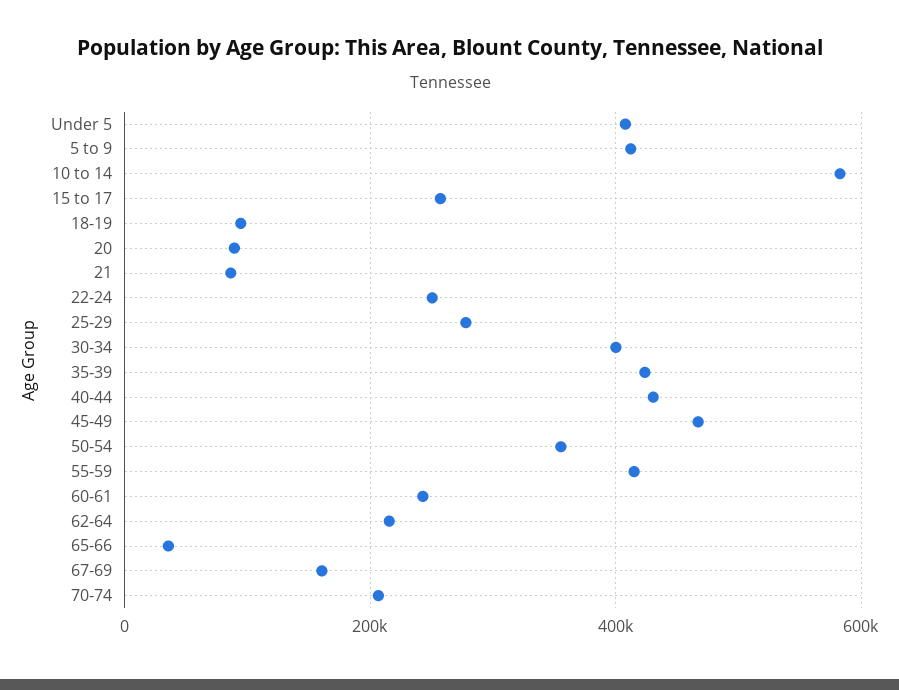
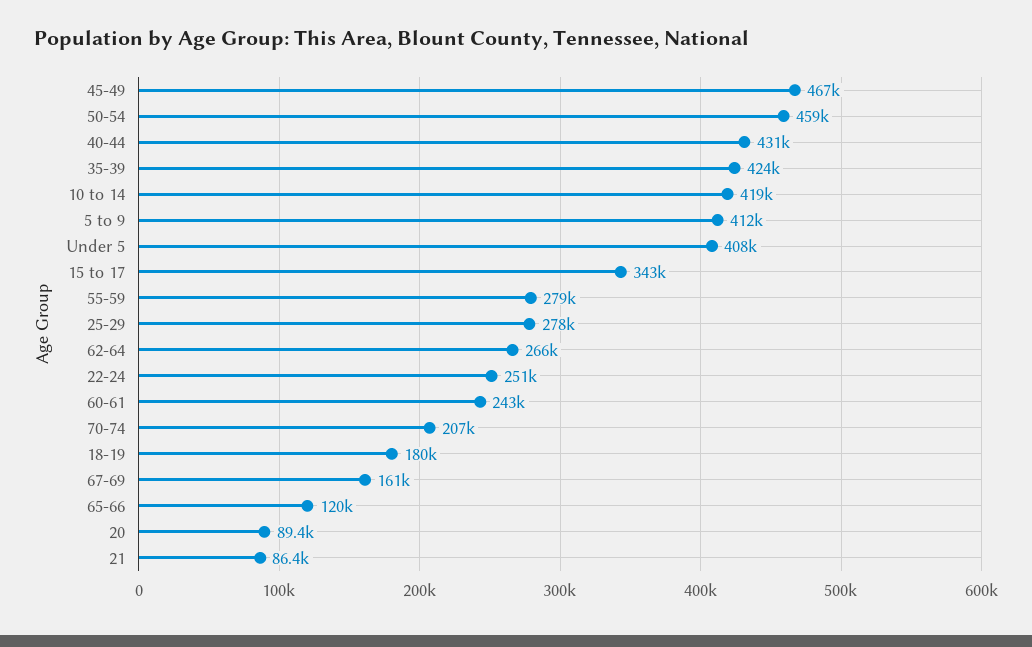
10 to 14: 580000 -> 419000
15 to 17: 260000 -> 343000
18-19: 100000 -> 180000
30-34: 400000 -> none
50-54: 360000 -> 459000
55-59: 420000 -> 279000
62-64: 220000 -> 266000
65-66: 40000 -> 120000

